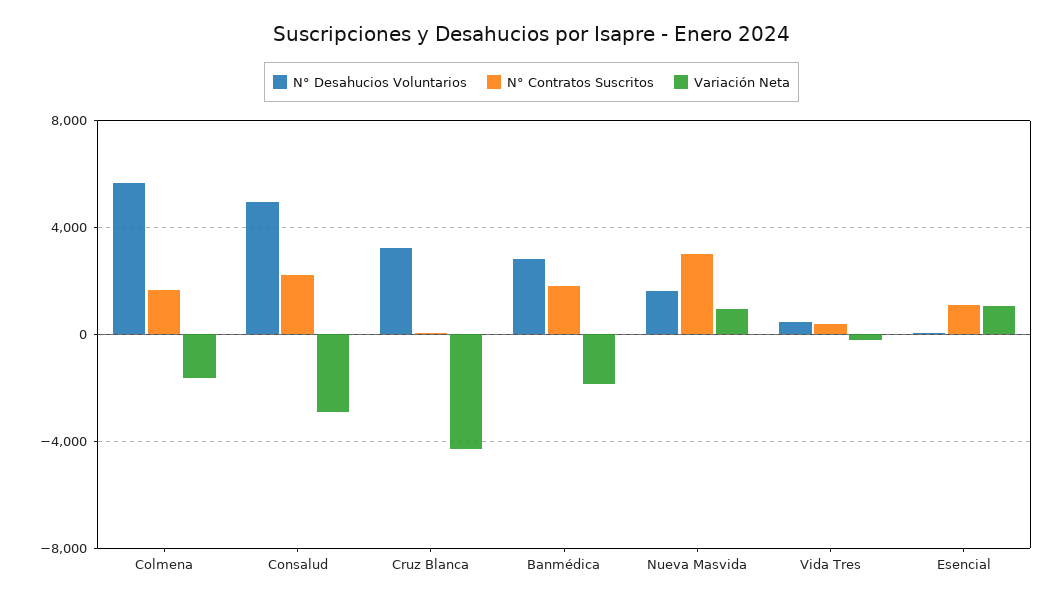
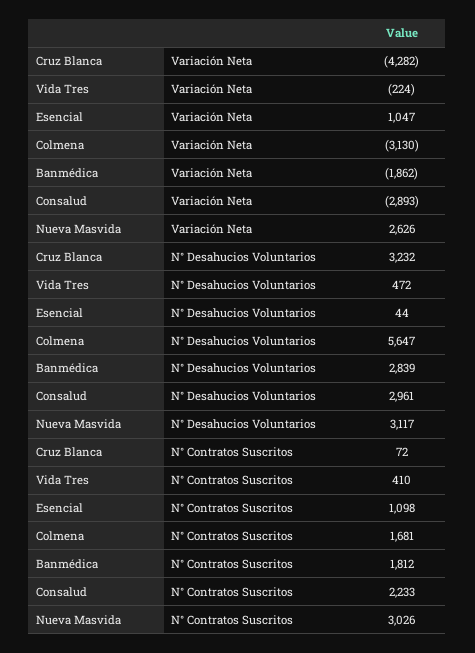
Variación Neta, Colmena: -1500 -> -3130
N° Desahucios Voluntarios, Consalud: 5000 -> 2961
N° Desahucios Voluntarios, Nueva Masvida: 1500 -> 3117
Variación Neta, Nueva Masvida: 1000 -> 2626

